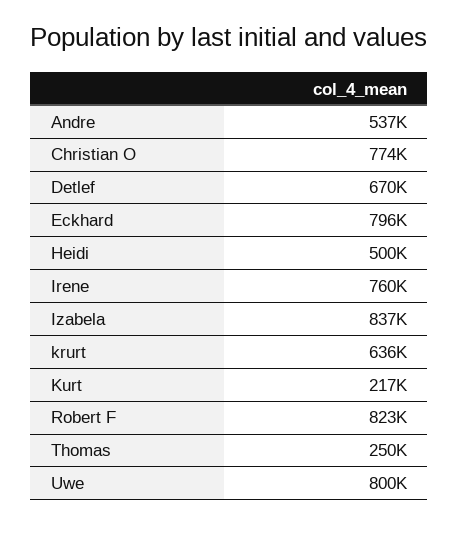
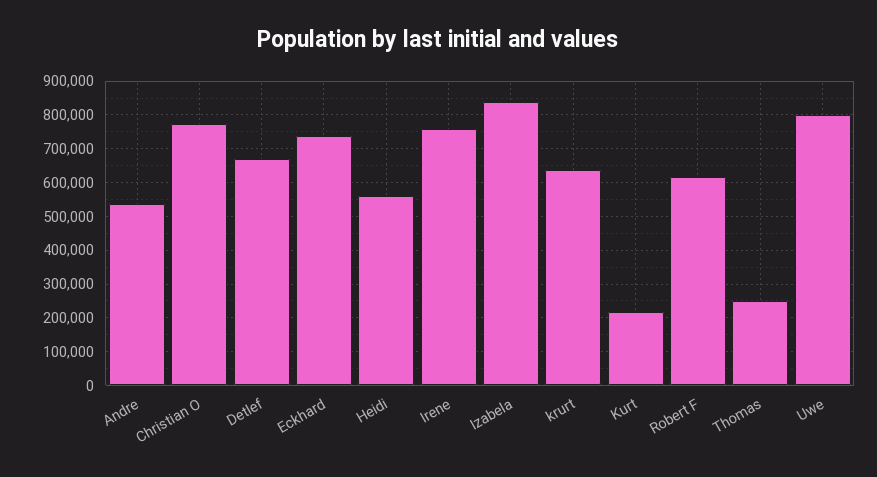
Eckhard: 796000 -> 740000
Heidi: 500000 -> 560000
Robert F: 823000 -> 620000

